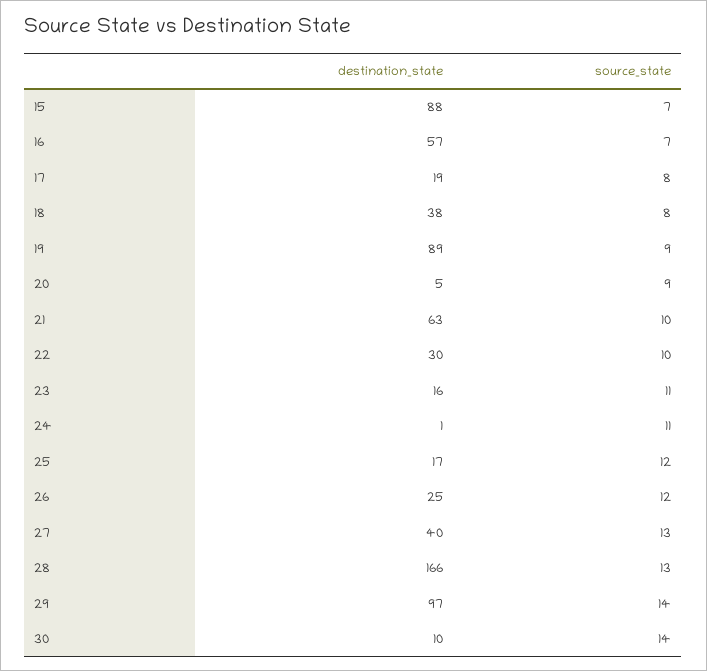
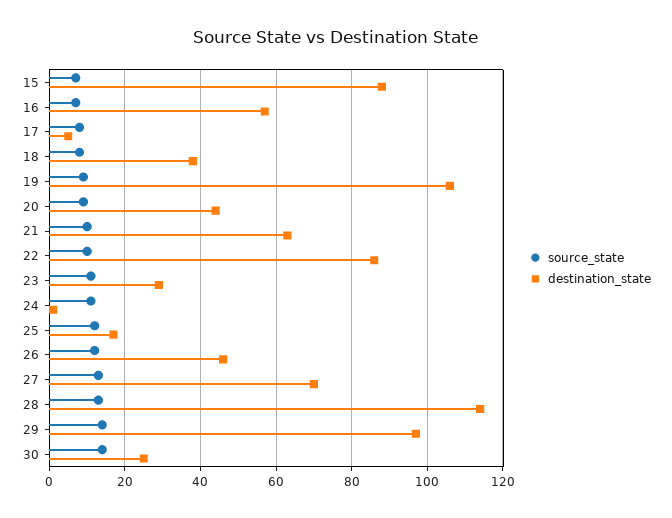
destination_state, 17: 19 -> 5
destination_state, 19: 89 -> 105
destination_state, 20: 5 -> 45
destination_state, 22: 30 -> 85
destination_state, 23: 16 -> 30
destination_state, 26: 25 -> 45
destination_state, 27: 40 -> 70
destination_state, 28: 166 -> 115
destination_state, 30: 10 -> 25

